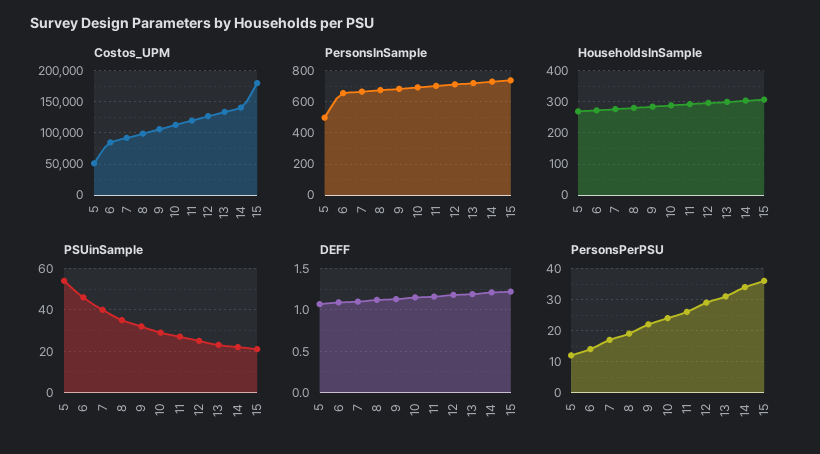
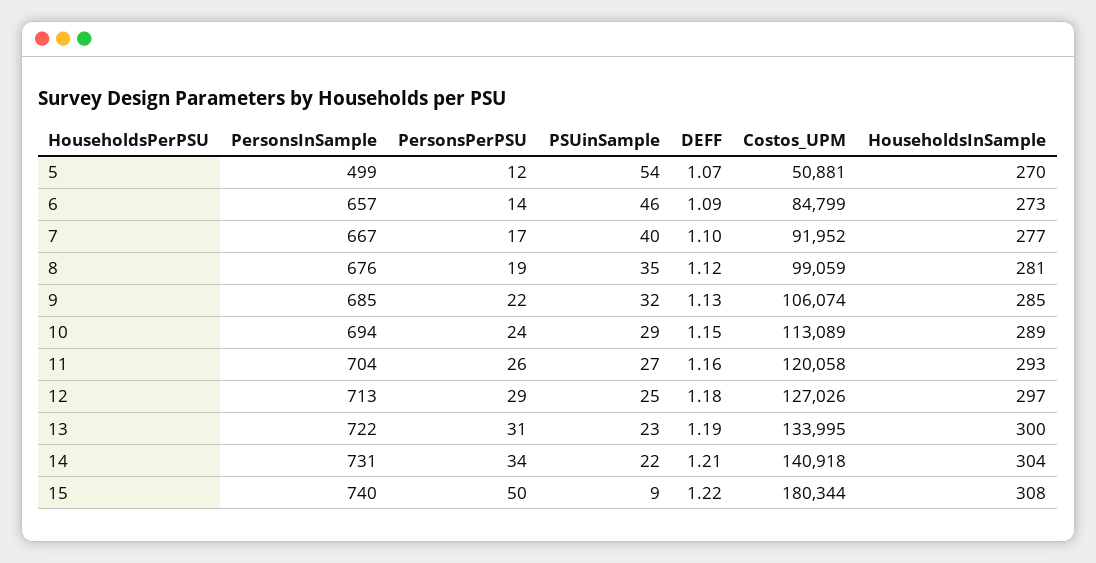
PSUinSample, 15: 20 -> 9
PersonsPerPSU, 15: 35 -> 50

